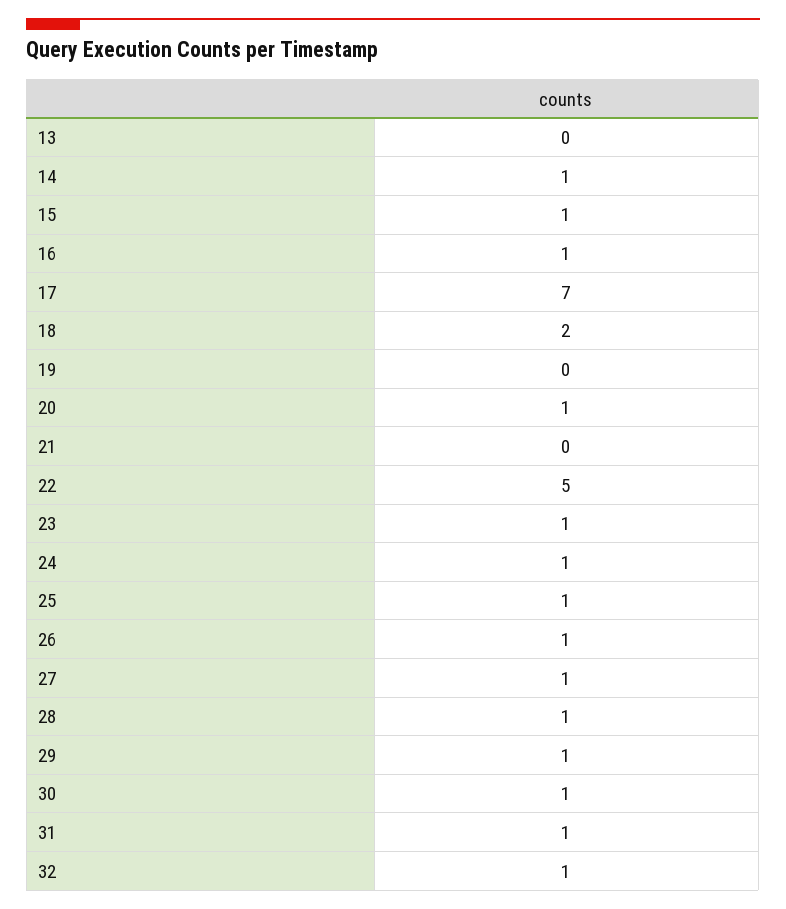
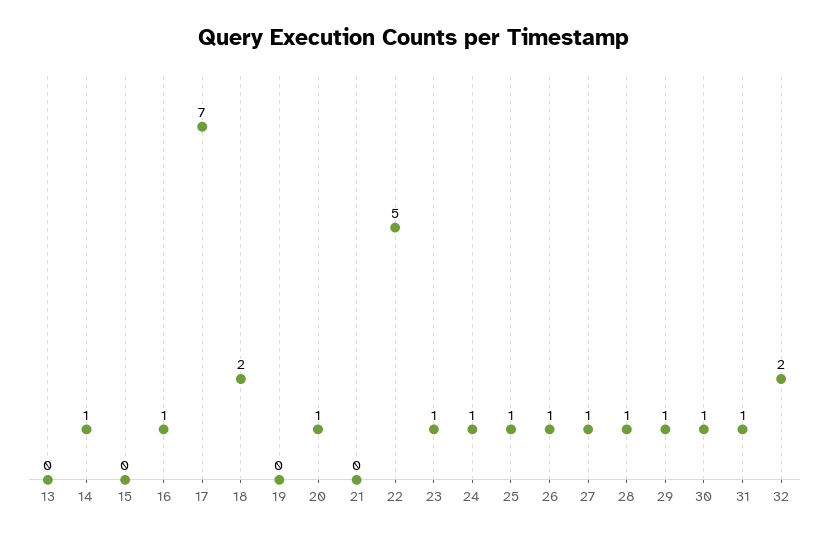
15: 1 -> 0
32: 1 -> 2

